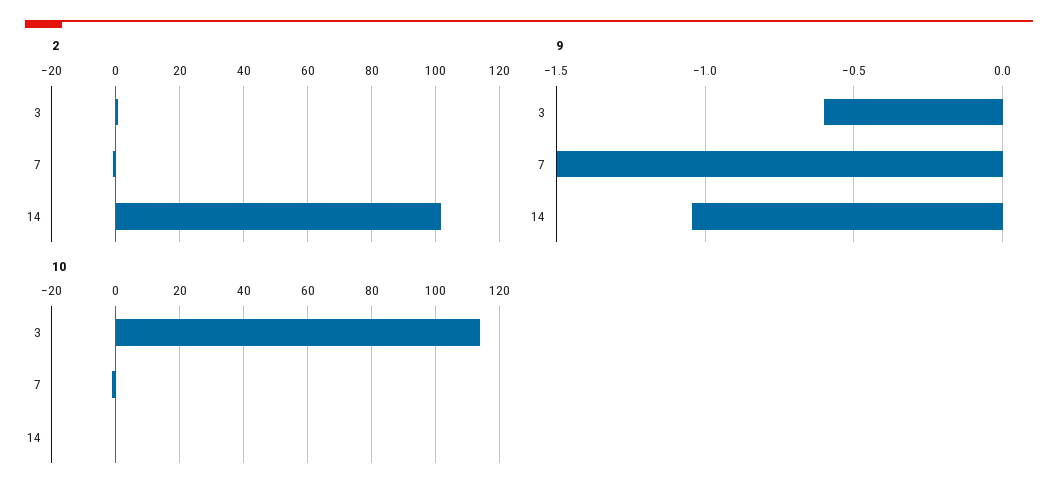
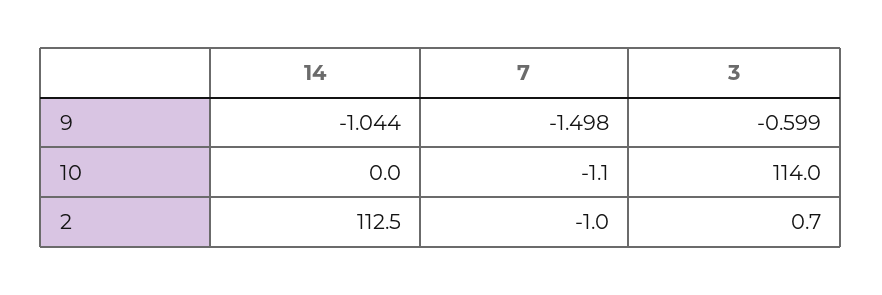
2, 14: 102 -> 112.5

